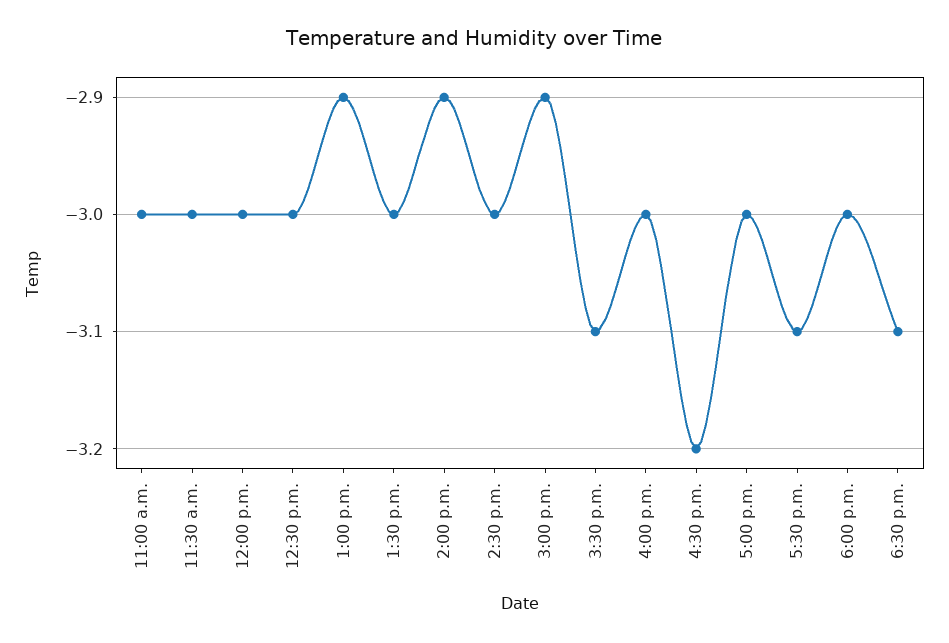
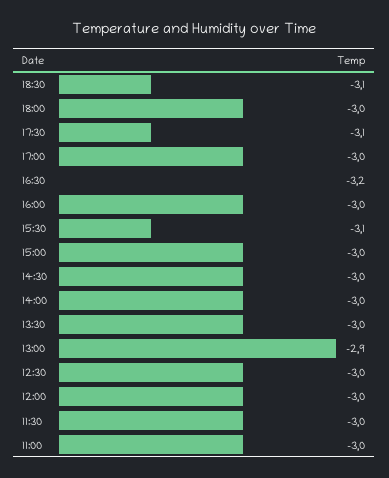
2:00 p.m.: -2.9 -> -3
3:00 p.m.: -2.9 -> -3

